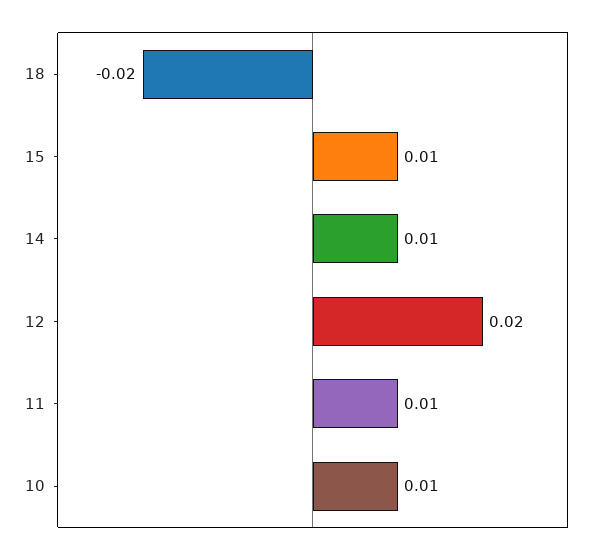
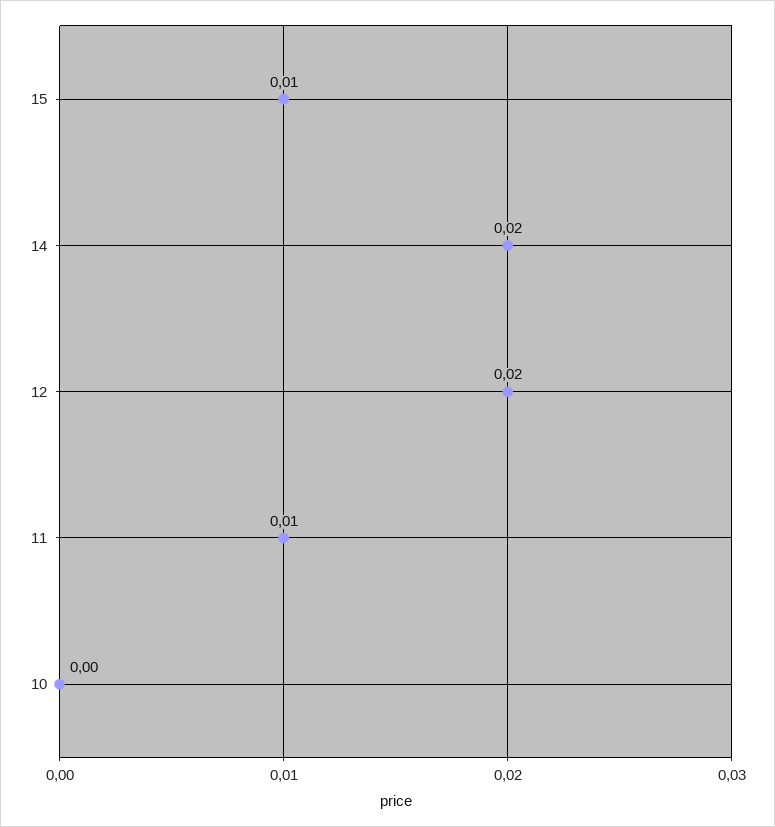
18: -0.02 -> none
14: 0.01 -> 0.02
10: 0.01 -> 0

